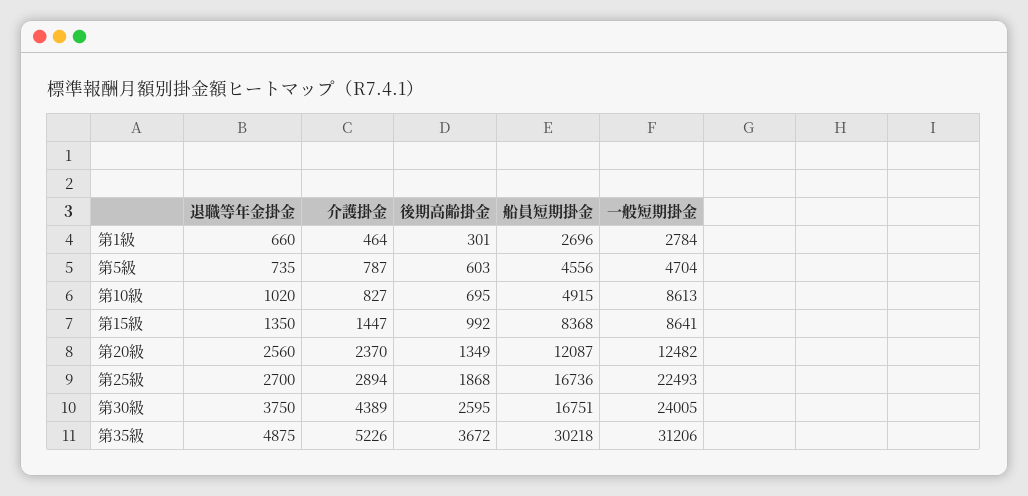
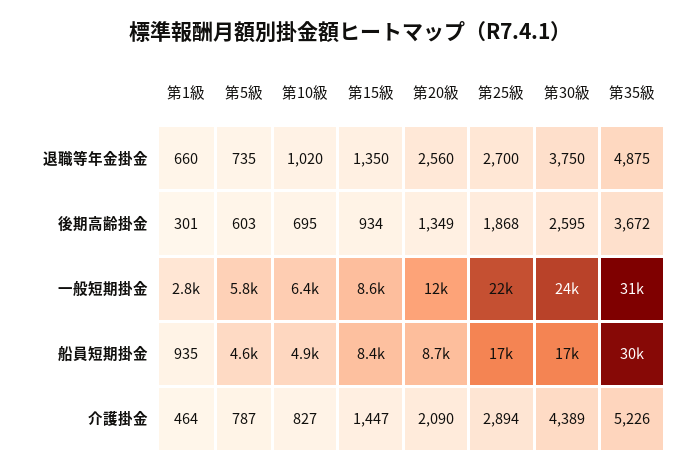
船員短期掛金, 第1級: 2696 -> 935
一般短期掛金, 第5級: 4704 -> 5800
一般短期掛金, 第10級: 8613 -> 6400
後期高齢掛金, 第15級: 992 -> 934
介護掛金, 第20級: 2370 -> 2090
船員短期掛金, 第20級: 12087 -> 8700

